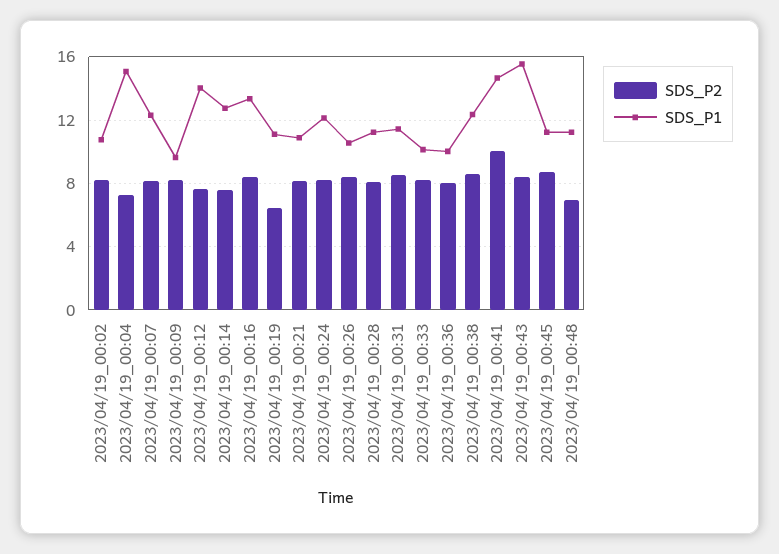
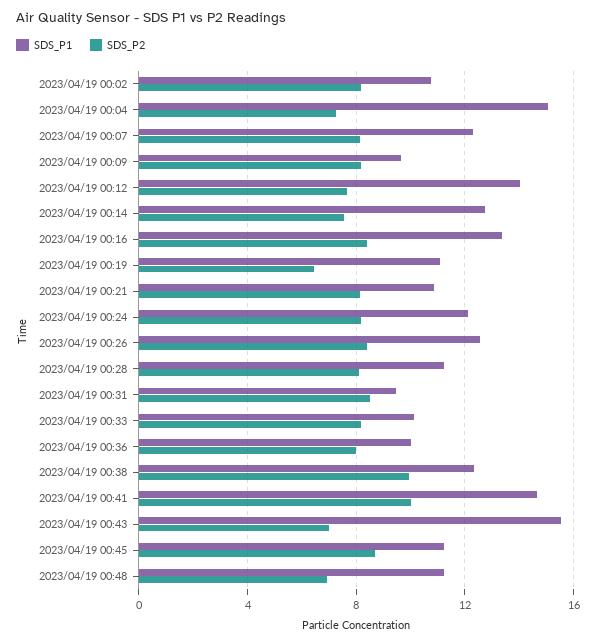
SDS_P1, 2023/04/19_00:26: 10.5 -> 12.5
SDS_P1, 2023/04/19_00:31: 11.5 -> 9.5
SDS_P2, 2023/04/19_00:38: 8.5 -> 10
SDS_P2, 2023/04/19_00:43: 8.5 -> 7

